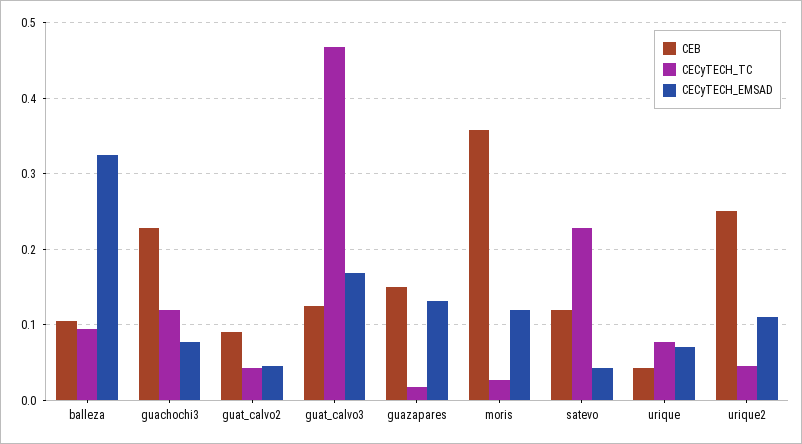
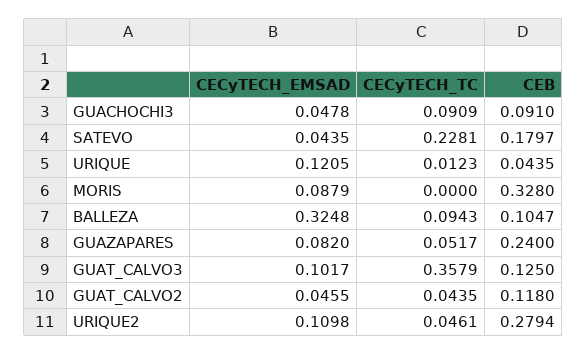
CEB, guachochi3: 0.23 -> 0.091
CECyTECH_TC, guachochi3: 0.12 -> 0.0909
CECyTECH_EMSAD, guachochi3: 0.08 -> 0.0478
CEB, guat_calvo2: 0.09 -> 0.118
CECyTECH_TC, guat_calvo3: 0.47 -> 0.3579
CECyTECH_EMSAD, guat_calvo3: 0.17 -> 0.1017
CEB, guazapares: 0.15 -> 0.24
CECyTECH_TC, guazapares: 0.02 -> 0.0517
CECyTECH_EMSAD, guazapares: 0.13 -> 0.082
CEB, moris: 0.36 -> 0.328
CECyTECH_TC, moris: 0.03 -> 0
CECyTECH_EMSAD, moris: 0.12 -> 0.0879
CEB, satevo: 0.12 -> 0.1797
CECyTECH_TC, urique: 0.08 -> 0.0123
CECyTECH_EMSAD, urique: 0.07 -> 0.1205
CEB, urique2: 0.25 -> 0.2794

